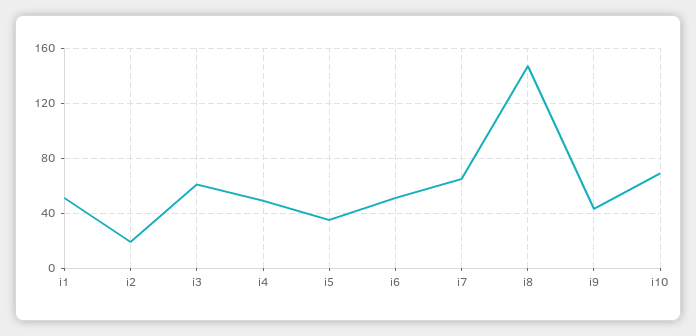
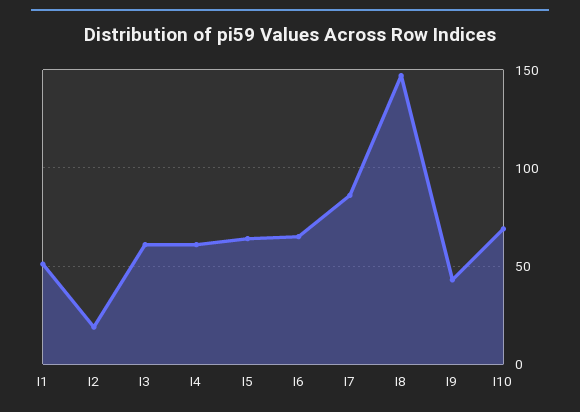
i4: 50 -> 60
i5: 35 -> 65
i6: 50 -> 65
i7: 65 -> 85

